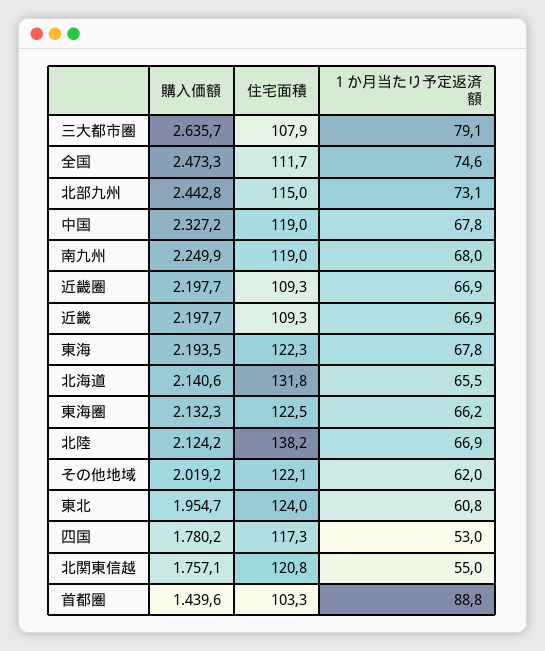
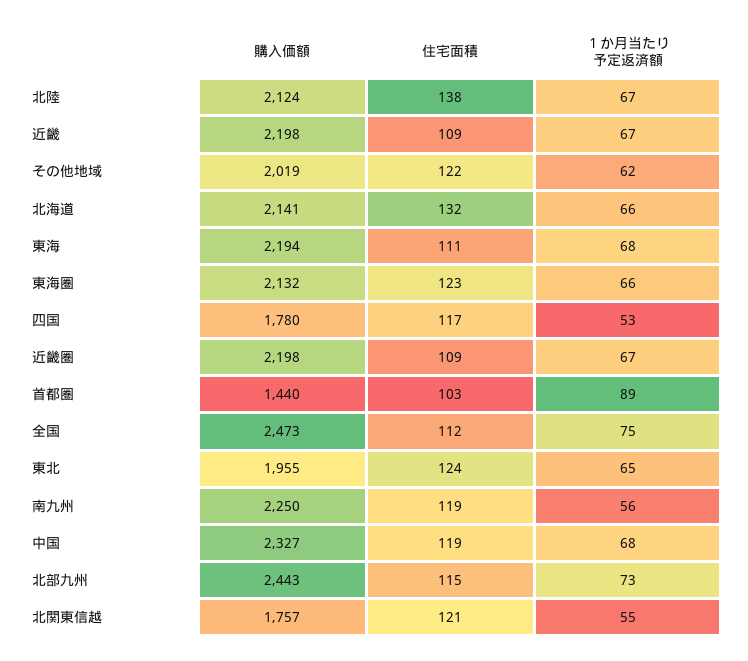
購入価額, 三大都市圏: 2635.7 -> none
住宅面積, 三大都市圏: 107.9 -> none
１か月当たり予定返済額, 三大都市圏: 79.1 -> none
１か月当たり予定返済額, 南九州: 68 -> 56
住宅面積, 東海: 122.3 -> 111
１か月当たり予定返済額, 東北: 60.8 -> 65

